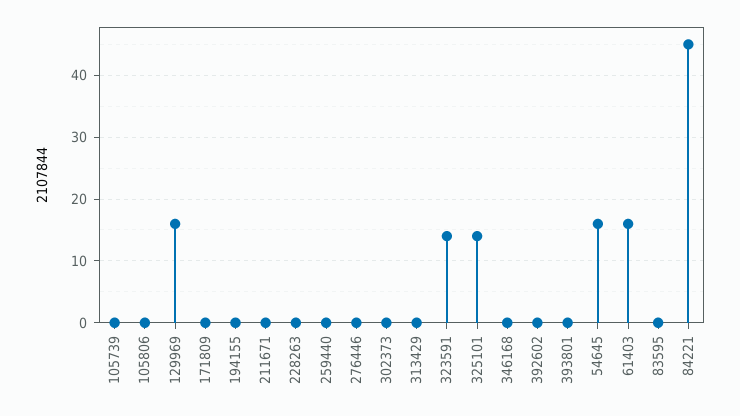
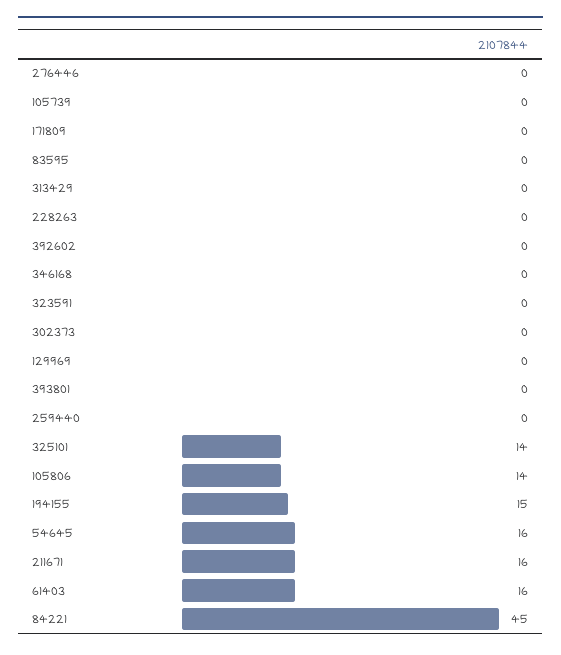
105806: 0 -> 14
129969: 16 -> 0
194155: 0 -> 15
211671: 0 -> 16
323591: 14 -> 0

